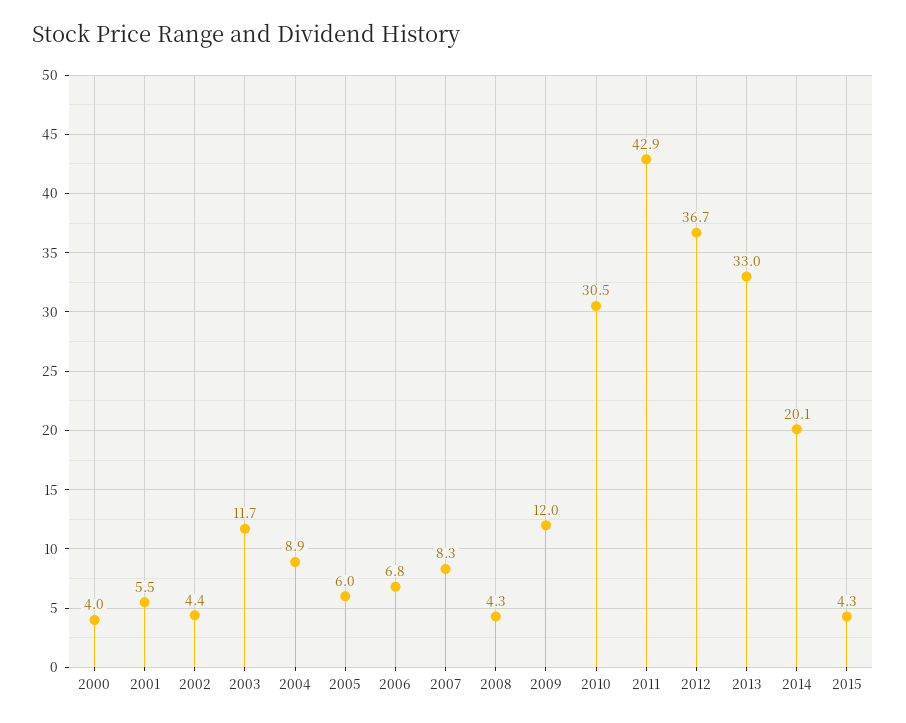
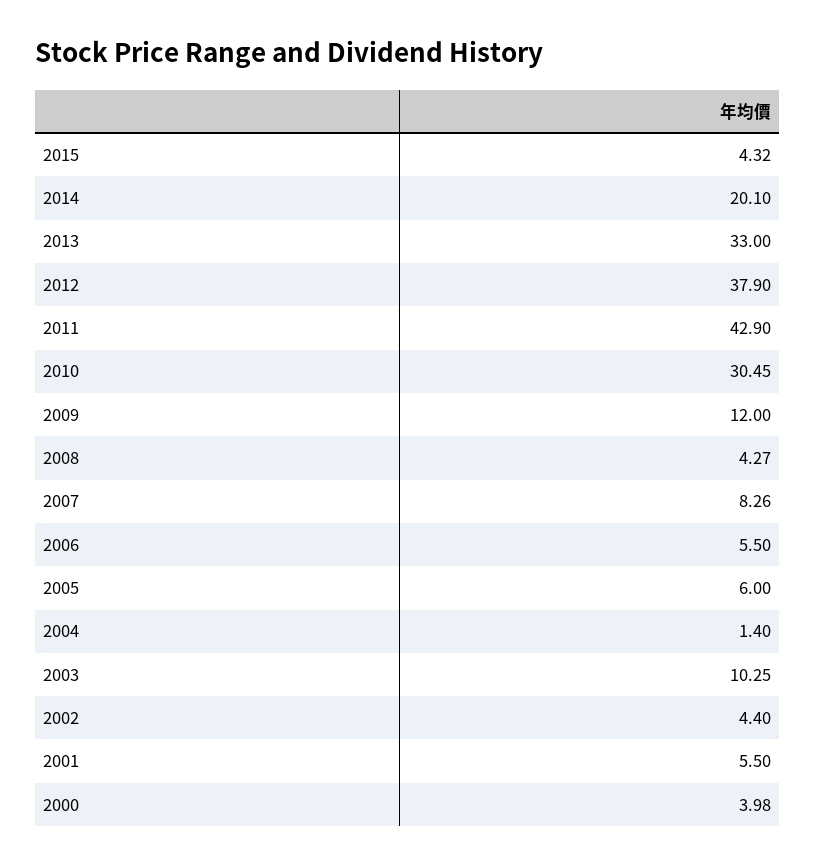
2003: 11.7 -> 10.25
2004: 8.9 -> 1.4
2006: 6.8 -> 5.5
2012: 36.7 -> 37.9

